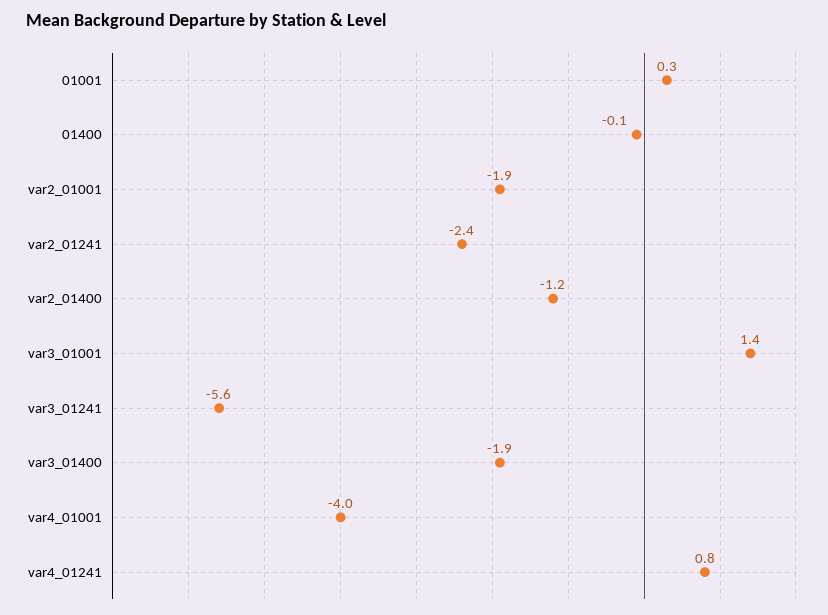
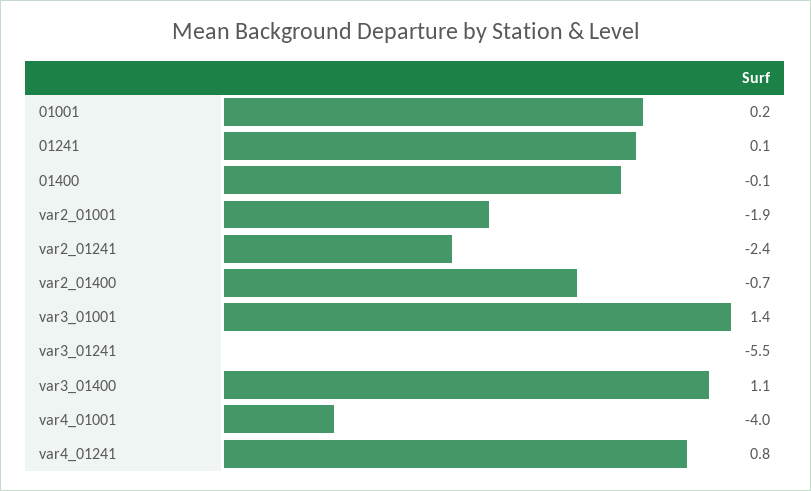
01001: 0.3 -> 0.2
var2_01400: -1.2 -> -0.7
var3_01241: -5.6 -> -5.5
var3_01400: -1.9 -> 1.1
01241: none -> 0.1

